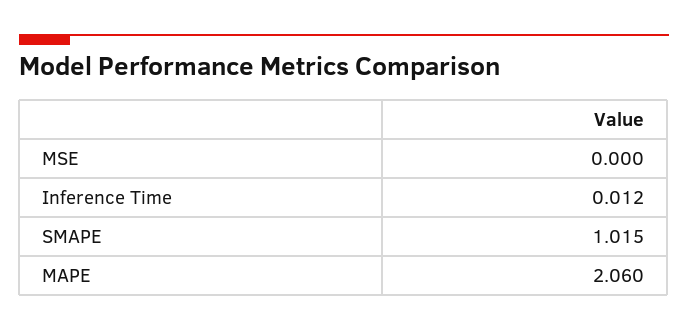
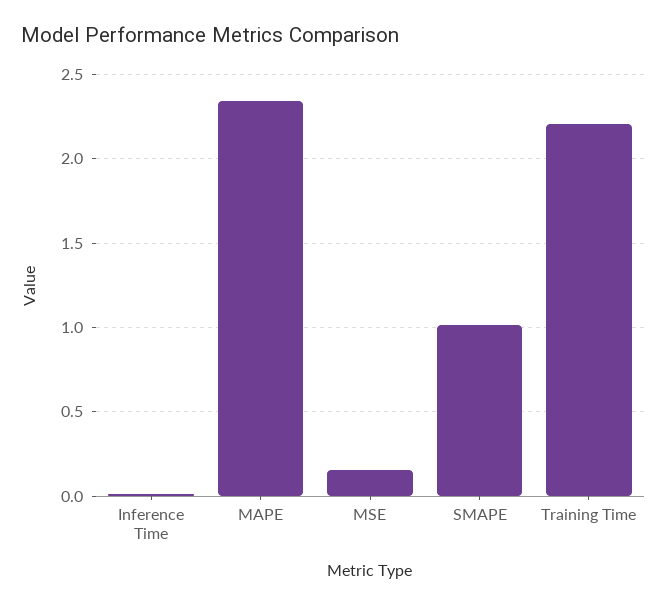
MSE: 0 -> 0.15
MAPE: 2.06 -> 2.35
Training Time: none -> 2.2

